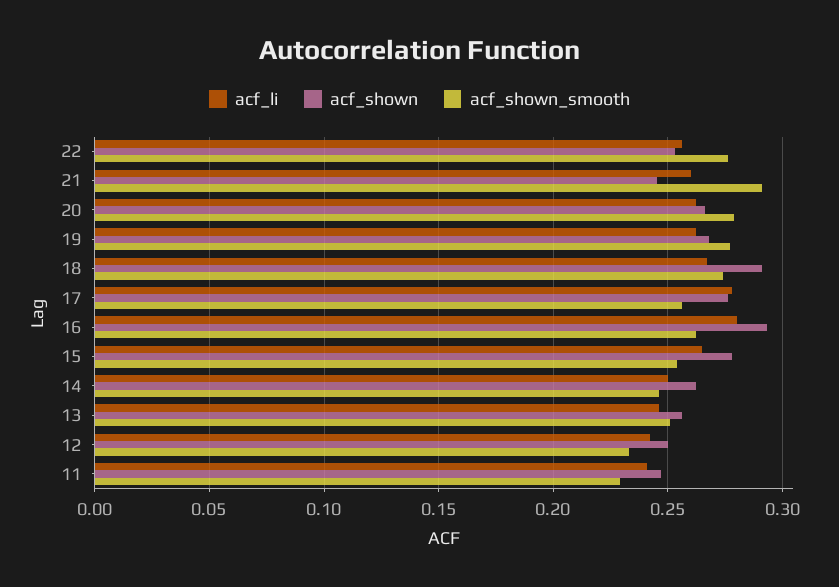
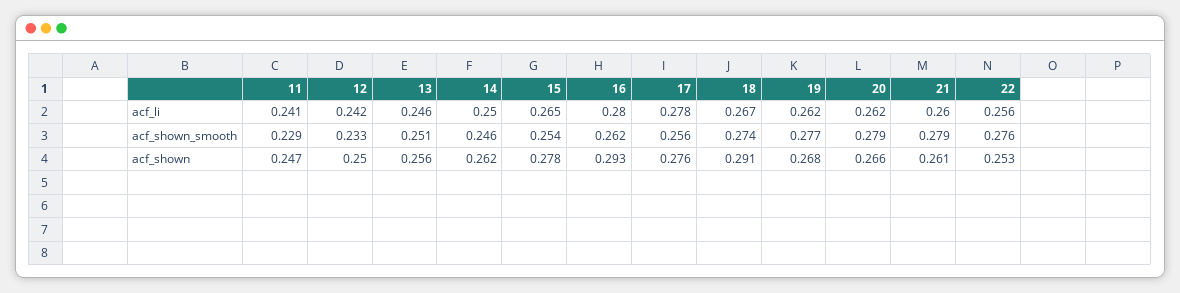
acf_shown, 21: 0.245 -> 0.261
acf_shown_smooth, 21: 0.29 -> 0.279

